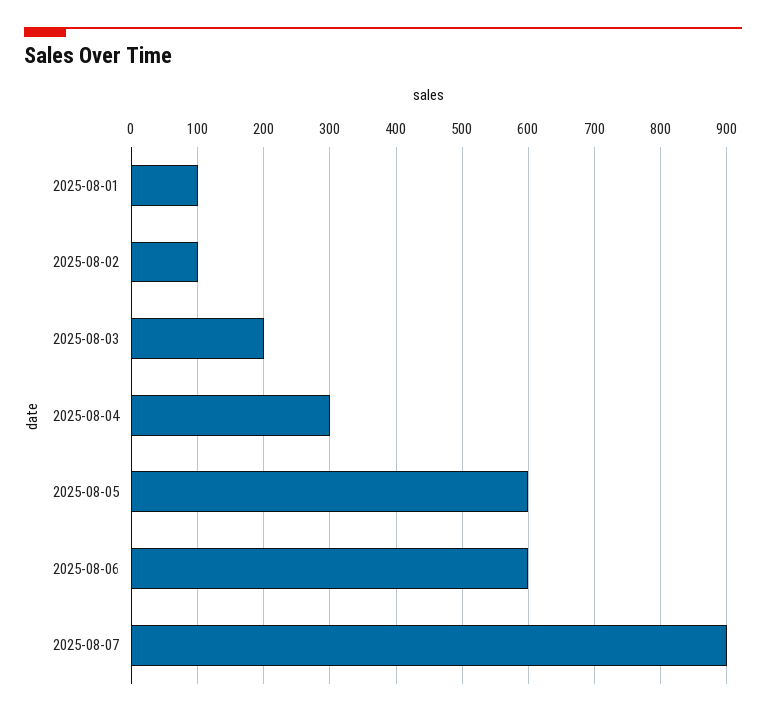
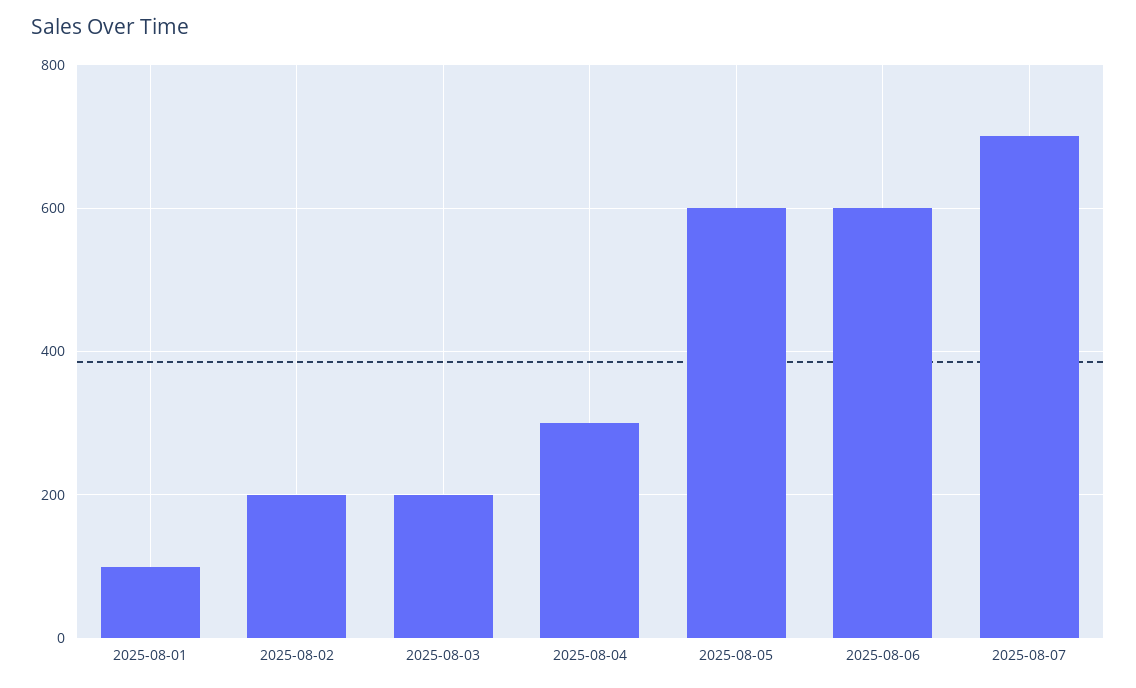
2025-08-02: 100 -> 200
2025-08-07: 900 -> 700

